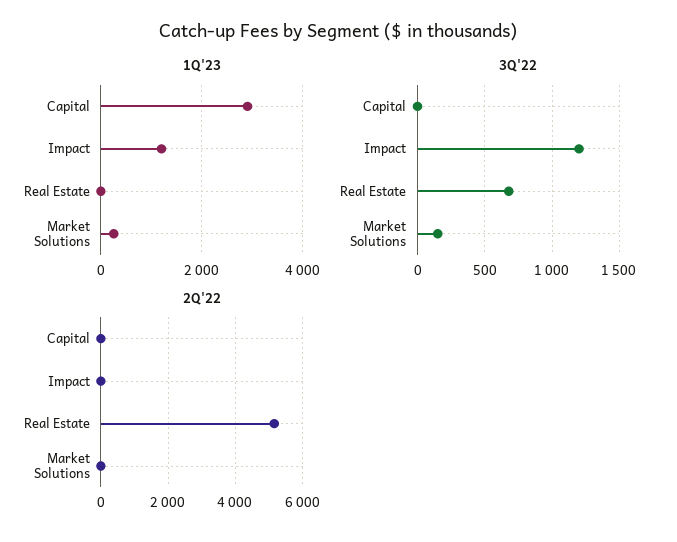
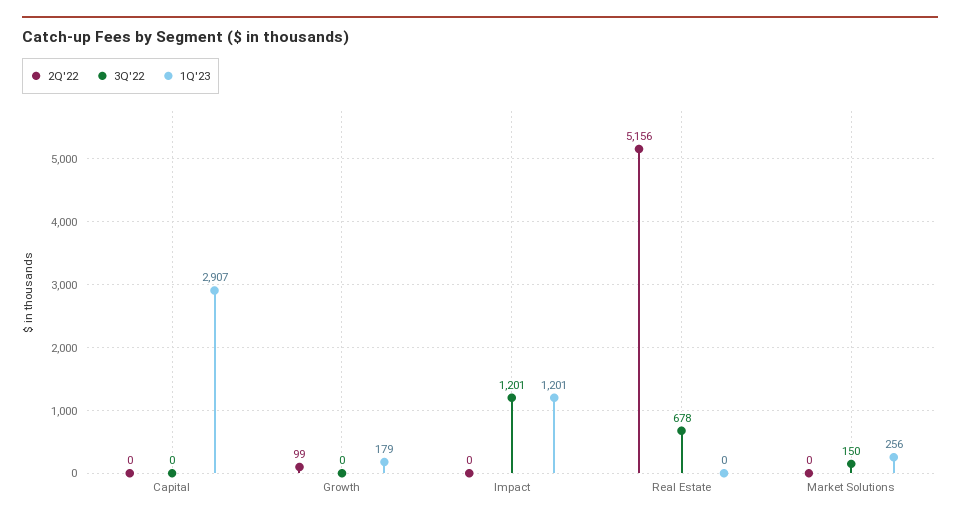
2Q'22, Growth: none -> 99
3Q'22, Growth: none -> 0
1Q'23, Growth: none -> 179

